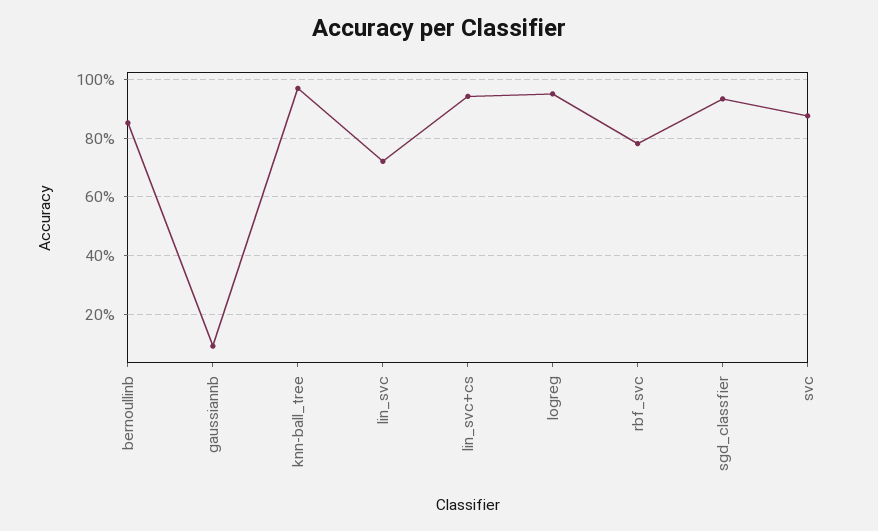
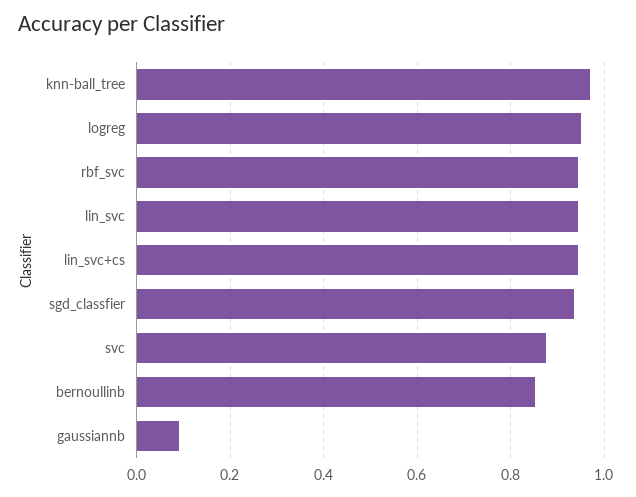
lin_svc: 0.725 -> 0.94
rbf_svc: 0.775 -> 0.94

